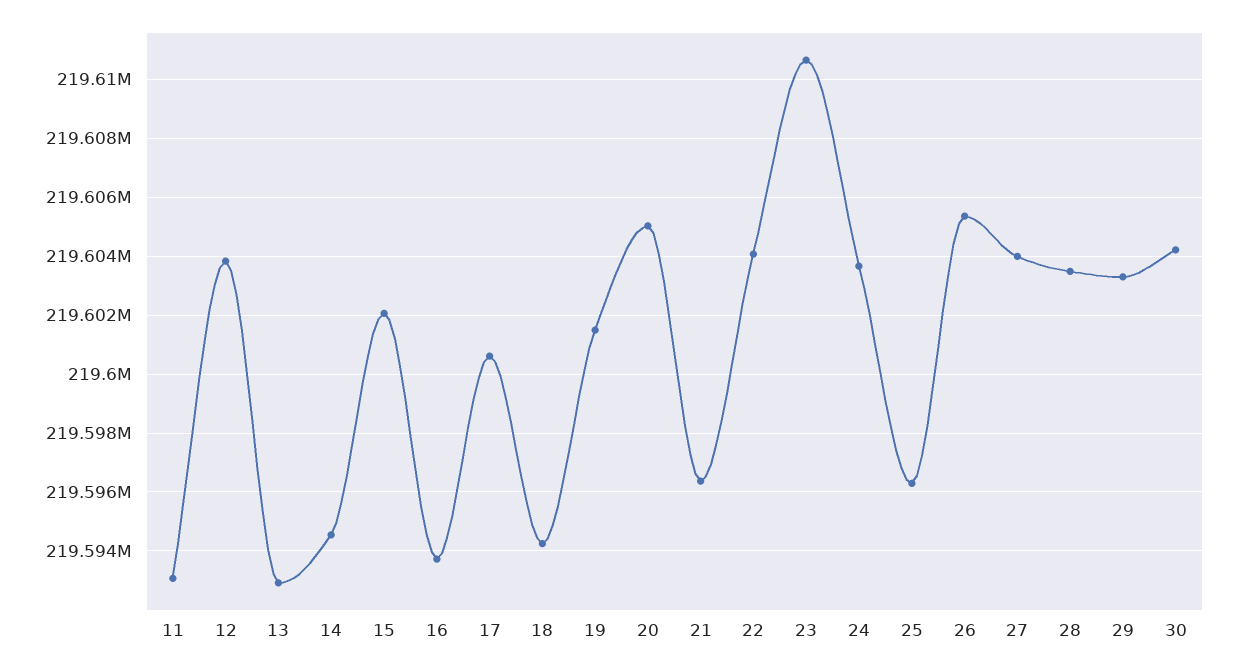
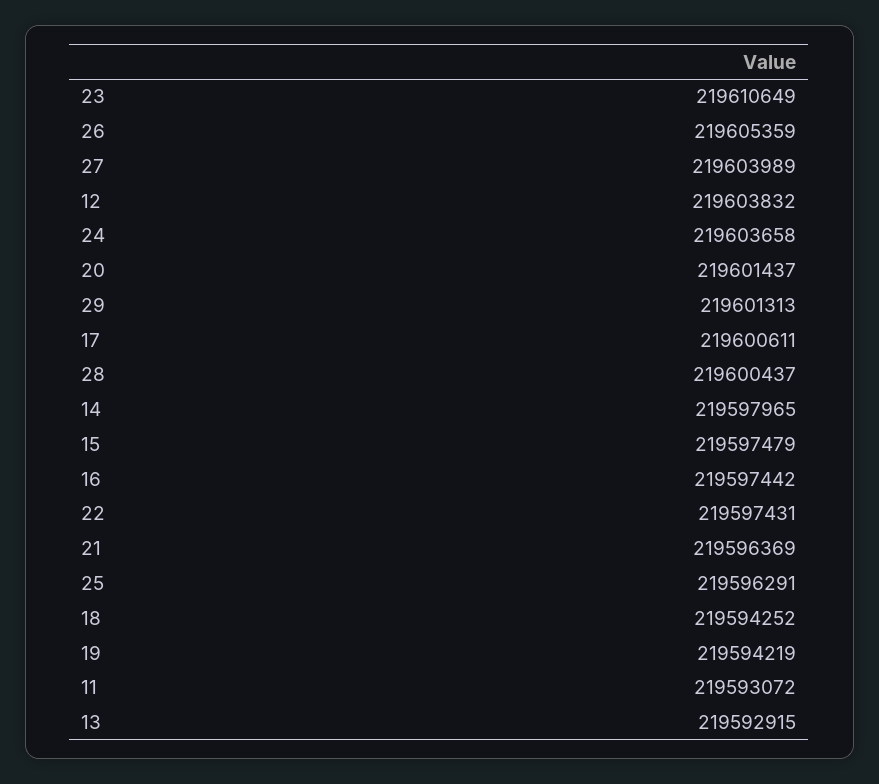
14: 219594500 -> 219597965
15: 219602000 -> 219597479
16: 219593750 -> 219597442
19: 219601500 -> 219594219
20: 219605000 -> 219601437
22: 219604000 -> 219597431
28: 219603500 -> 219600437
29: 219603250 -> 219601313
30: 219604250 -> none

